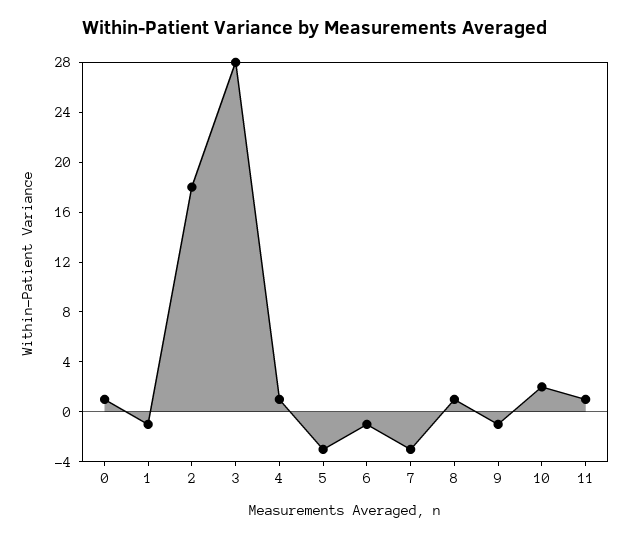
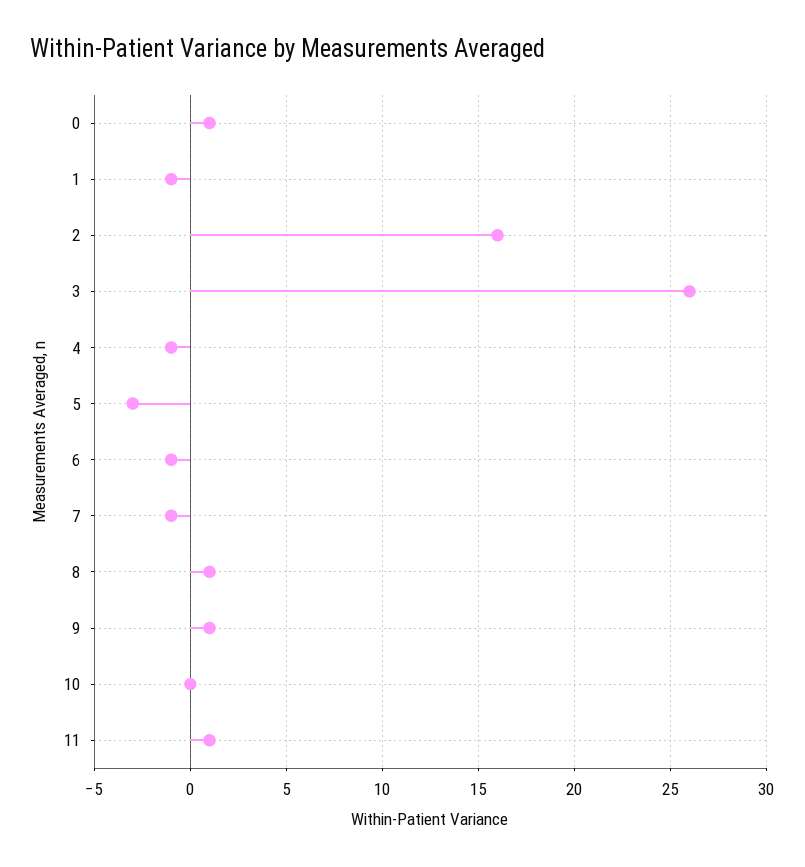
2: 18 -> 16
3: 28 -> 26
4: 1 -> -1
7: -3 -> -1
9: -1 -> 1
10: 2 -> 0

